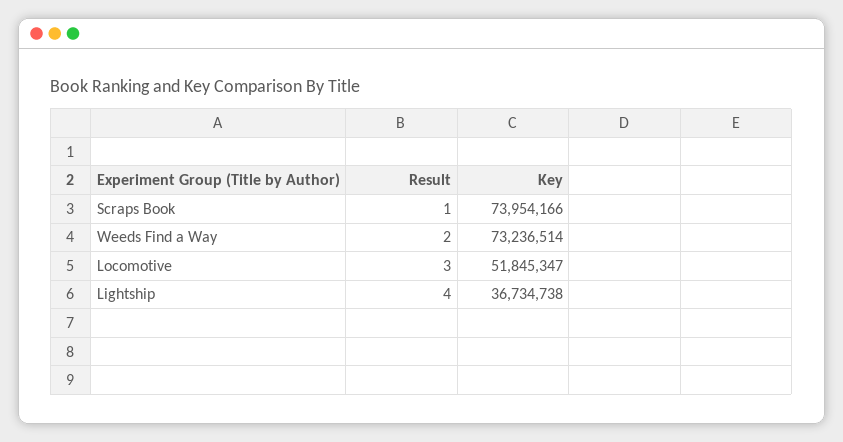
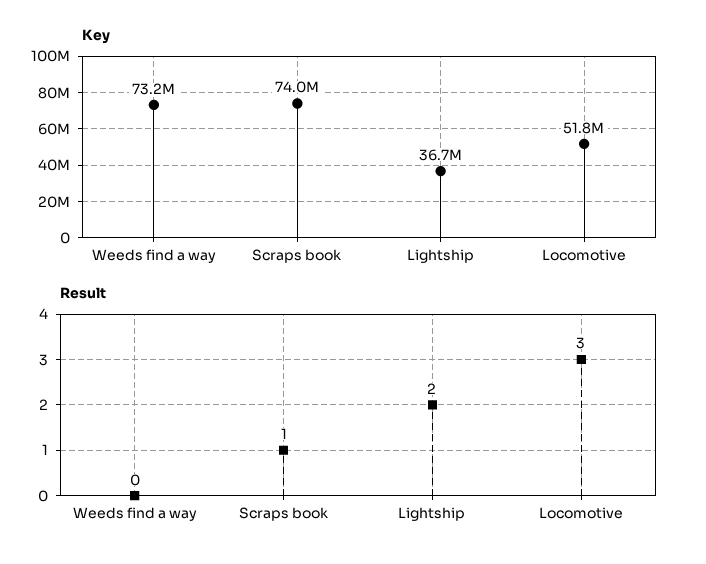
Result, Weeds Find a Way: 2 -> 0
Result, Lightship: 4 -> 2

